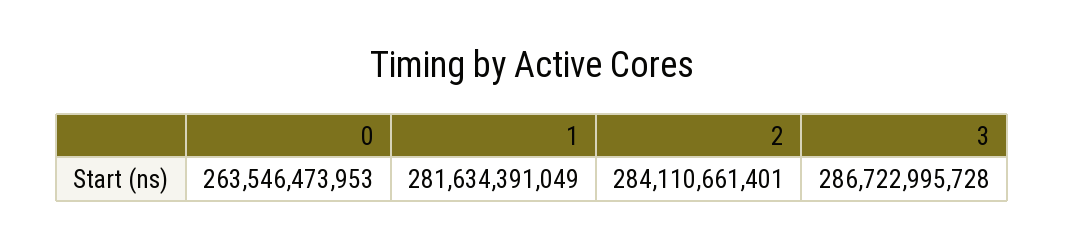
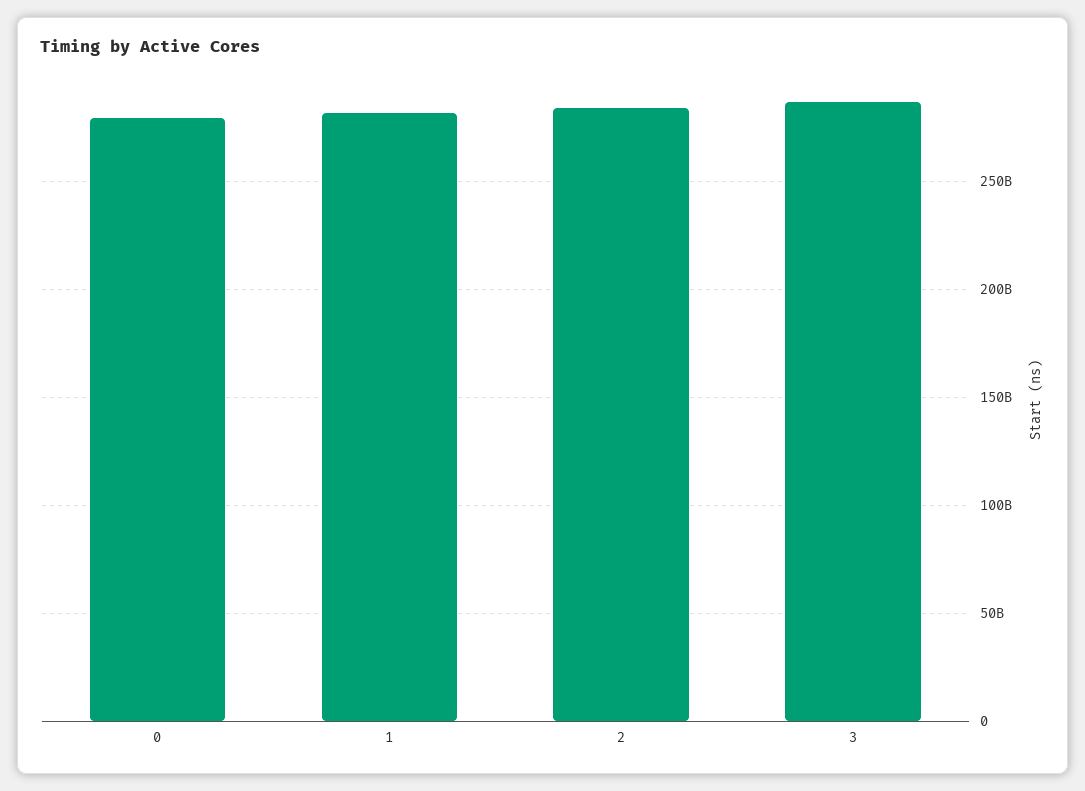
0: 263546473953 -> 280000000000

